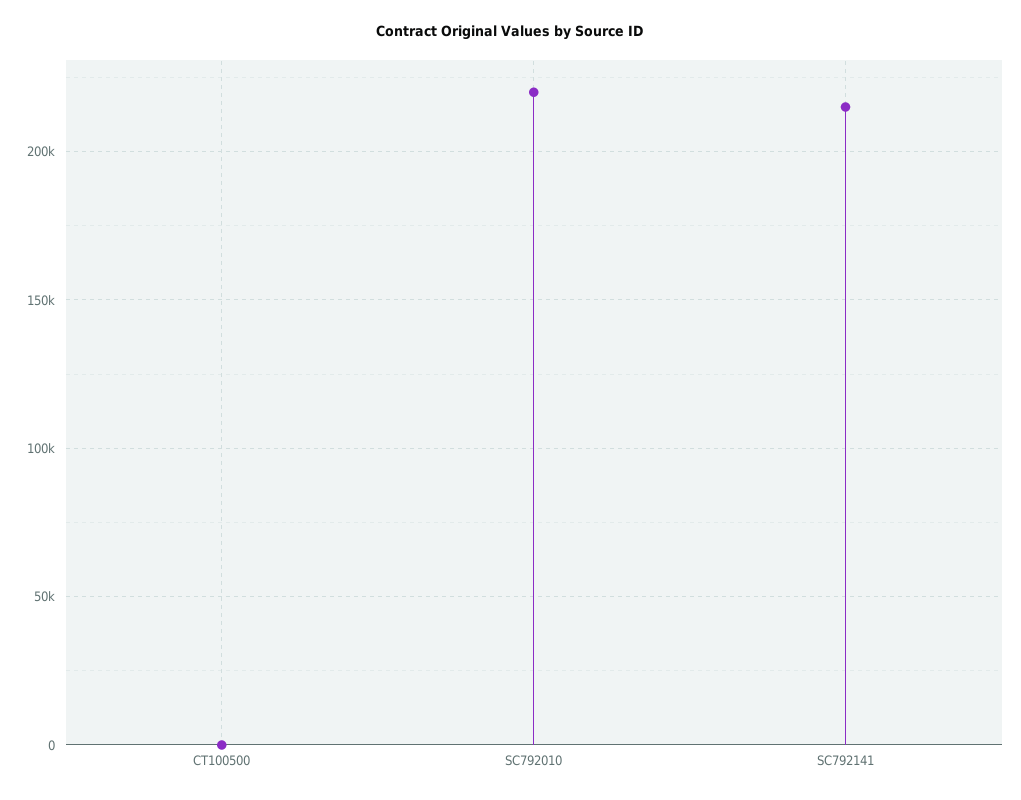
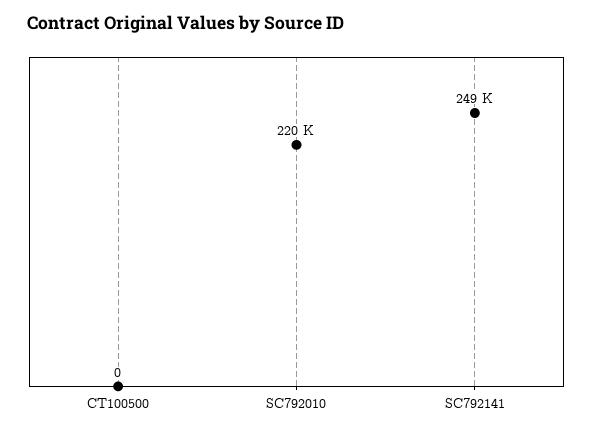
SC792141: 215000 -> 249000

